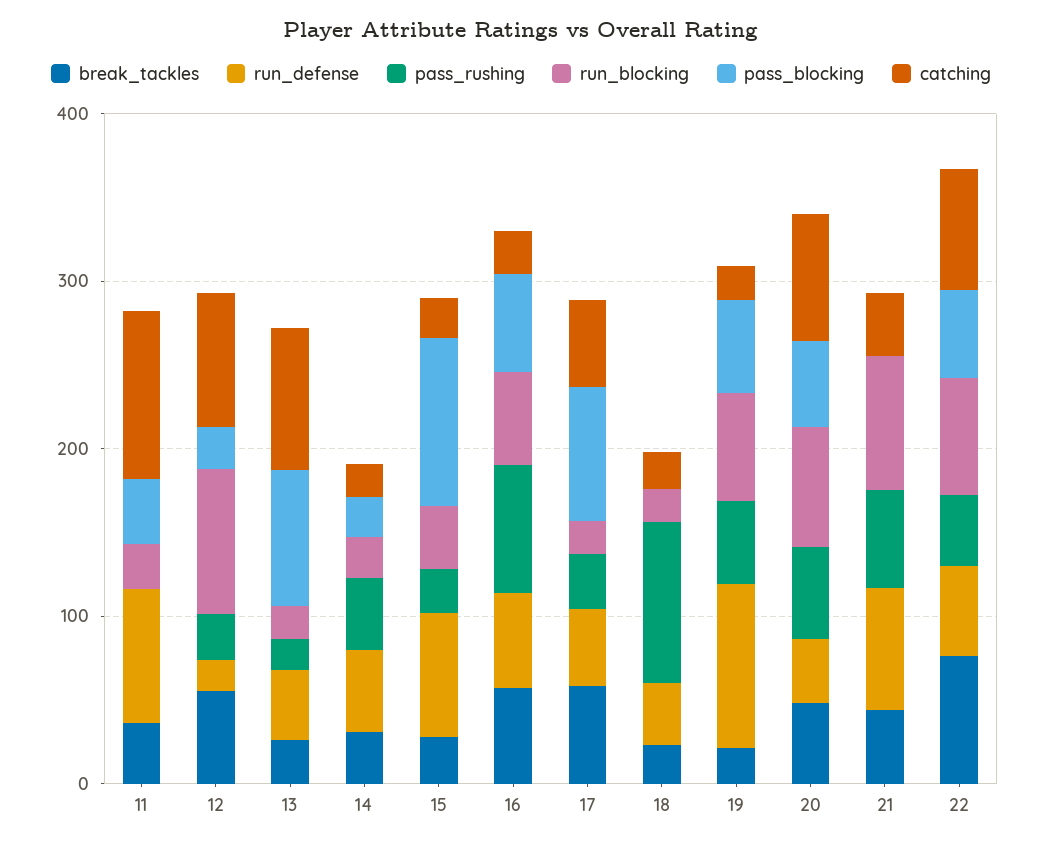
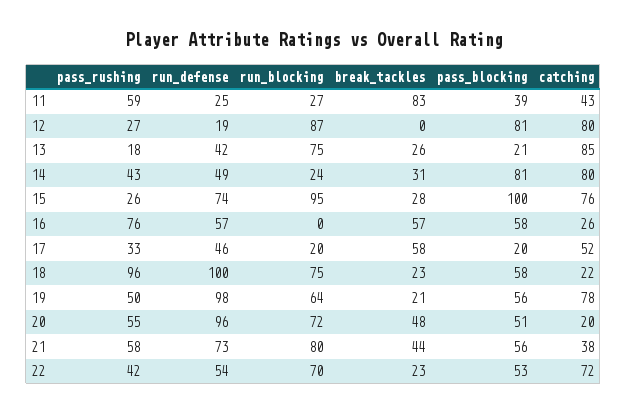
break_tackles, 11: 40 -> 83
run_defense, 11: 80 -> 25
pass_rushing, 11: 0 -> 59
catching, 11: 100 -> 43
break_tackles, 12: 60 -> 0
pass_blocking, 12: 20 -> 81
run_blocking, 13: 20 -> 75
pass_blocking, 13: 80 -> 21
pass_blocking, 14: 20 -> 81
catching, 14: 20 -> 80
run_blocking, 15: 40 -> 95
catching, 15: 20 -> 76
run_blocking, 16: 60 -> 0
pass_blocking, 17: 80 -> 20
run_defense, 18: 40 -> 100
run_blocking, 18: 20 -> 75
pass_blocking, 18: 0 -> 58
catching, 19: 20 -> 78
run_defense, 20: 40 -> 96
catching, 20: 80 -> 20
pass_blocking, 21: 0 -> 56
break_tackles, 22: 80 -> 23

